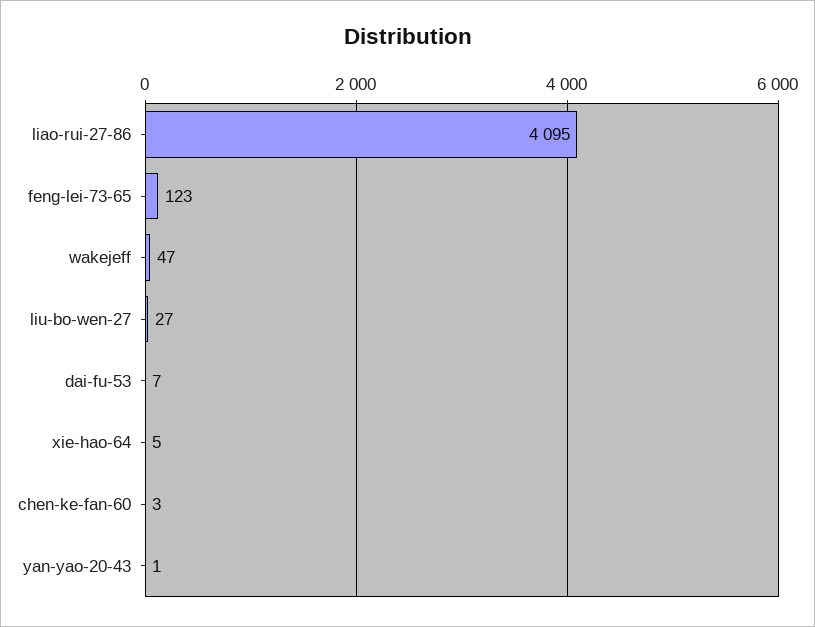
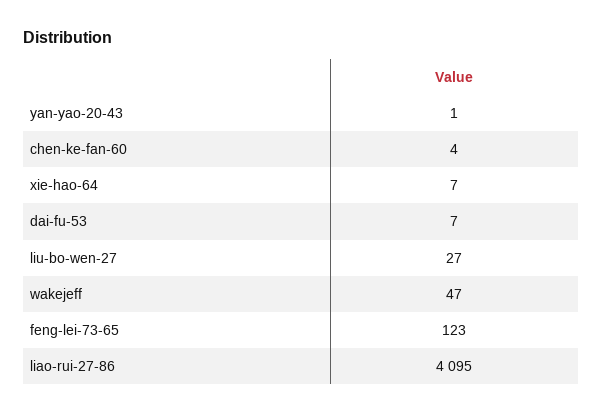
xie-hao-64: 5 -> 7
chen-ke-fan-60: 3 -> 4

